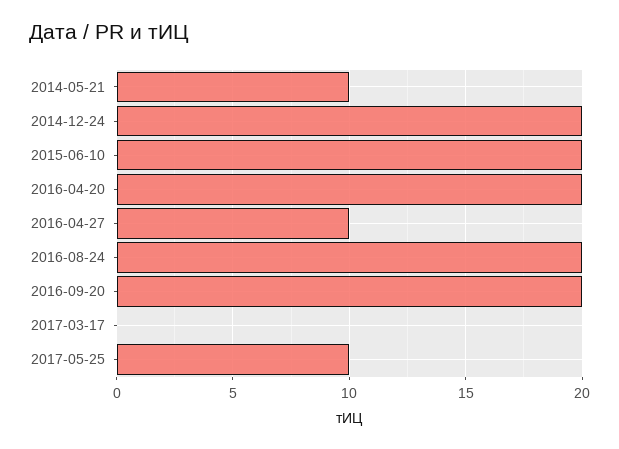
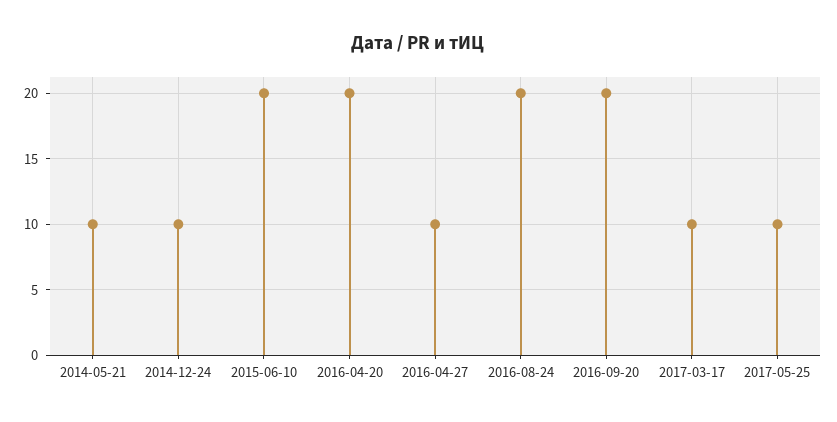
2014-12-24: 20 -> 10
2017-03-17: 0 -> 10

